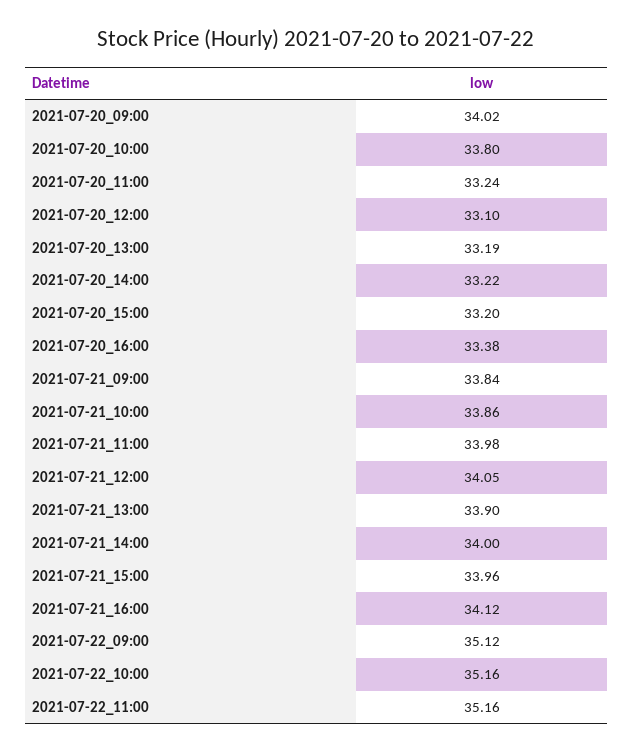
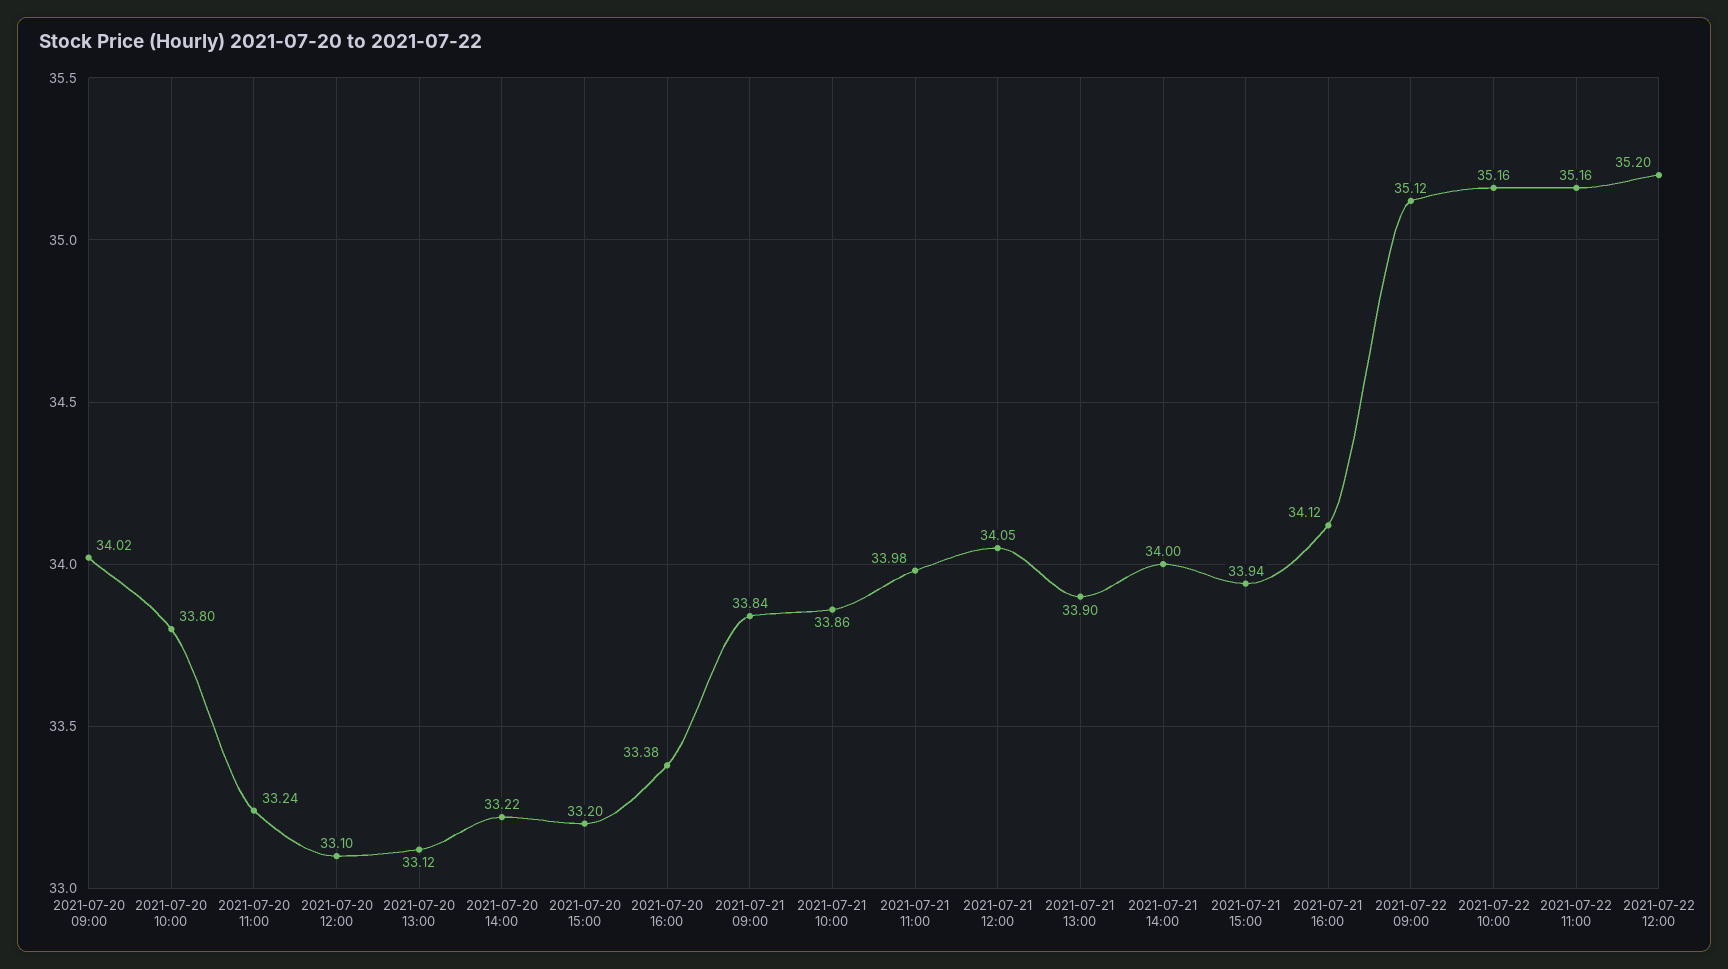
2021-07-20_13:00: 33.19 -> 33.12
2021-07-21_15:00: 33.96 -> 33.94
2021-07-22 12:00: none -> 35.2

